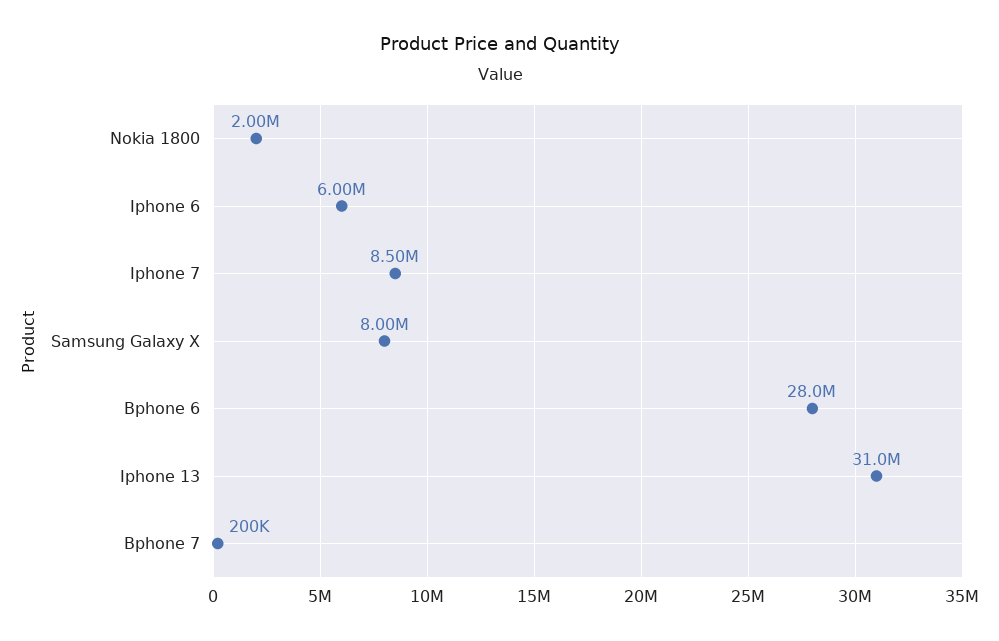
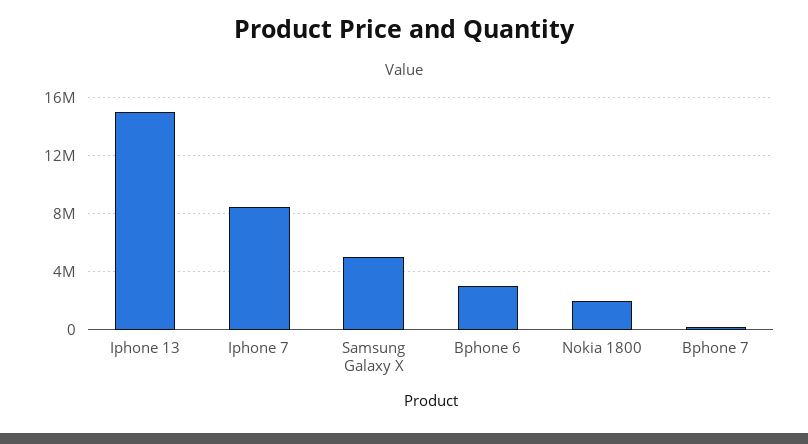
Iphone 6: 6000000 -> none
Samsung Galaxy X: 8000000 -> 5000000
Bphone 6: 28000000 -> 3000000
Iphone 13: 31000000 -> 15000000

